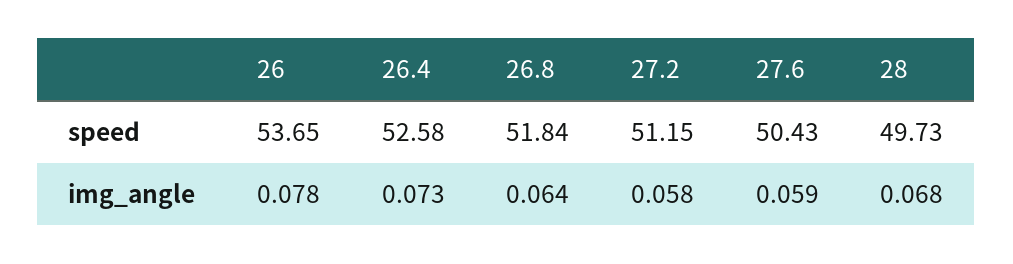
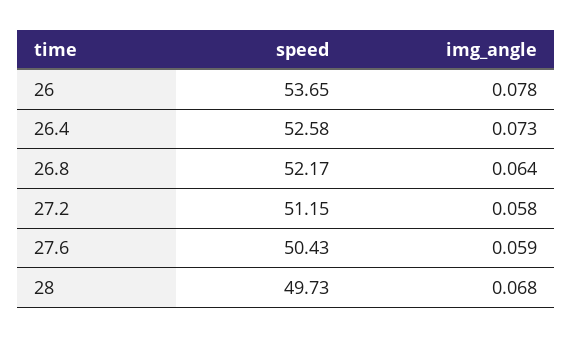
26.8, speed: 51.84 -> 52.17

